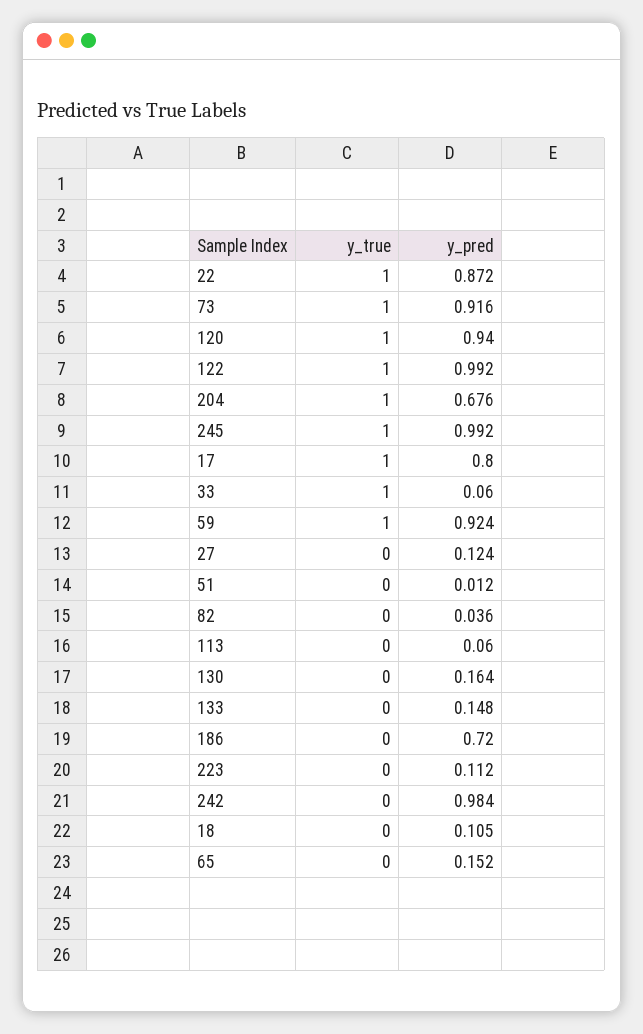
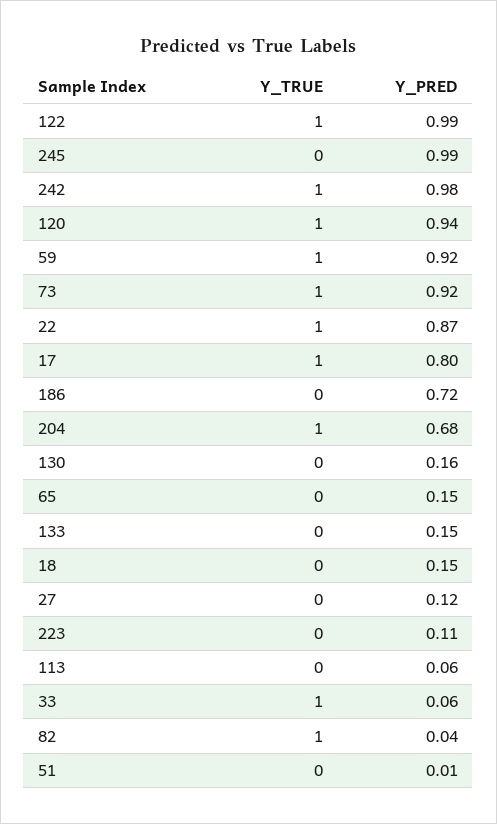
y_true, 245: 1 -> 0
y_true, 82: 0 -> 1
y_true, 242: 0 -> 1
y_pred, 18: 0.105 -> 0.15

